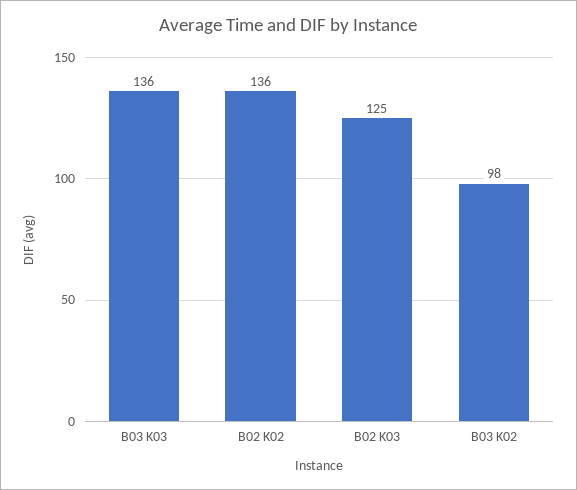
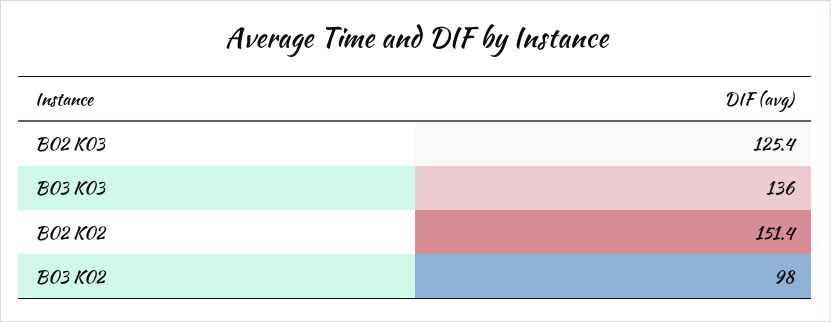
B02 K02: 136 -> 151.4

